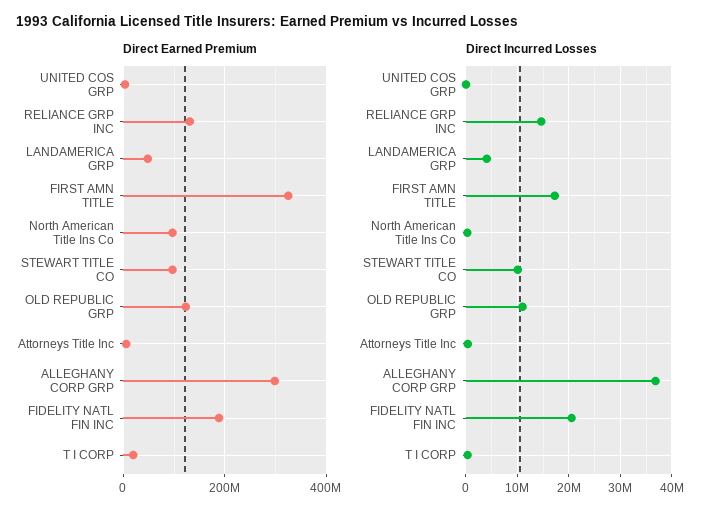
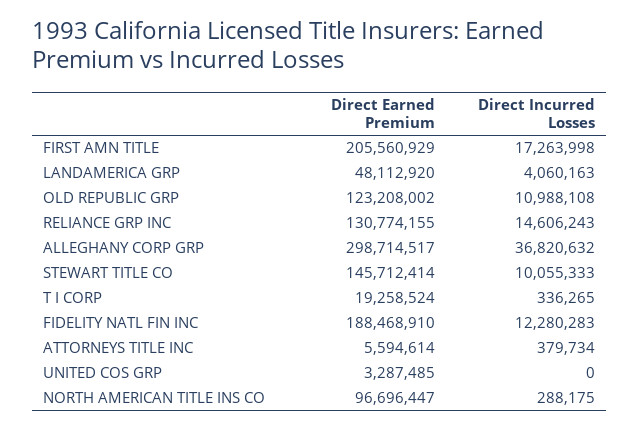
Direct Earned Premium, FIRST AMN TITLE: 320000000 -> 205560929
Direct Earned Premium, STEWART TITLE CO: 100000000 -> 145712414
Direct Incurred Losses, FIDELITY NATL FIN INC: 20000000 -> 12280283

